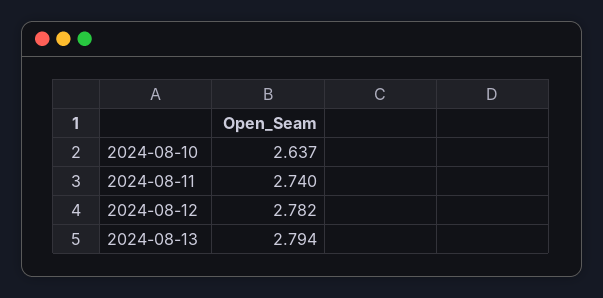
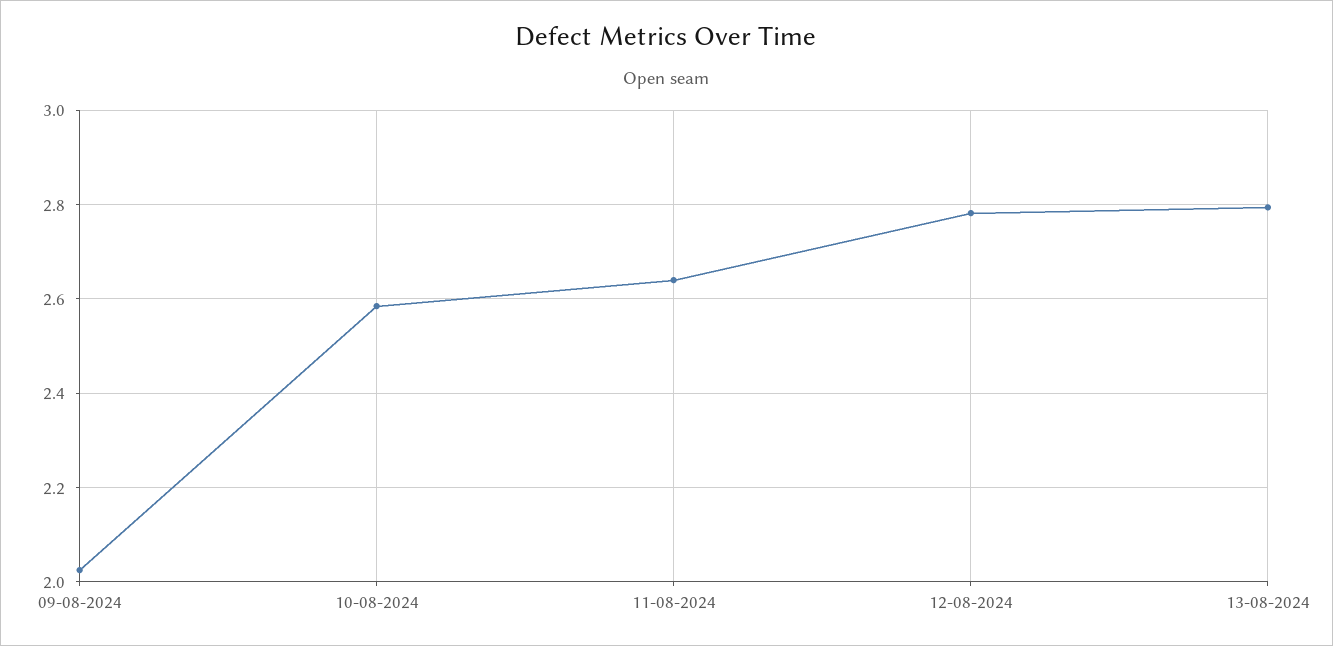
2024-08-10: 2.637 -> 2.58
2024-08-11: 2.74 -> 2.64
09-08-2024: none -> 2.02

